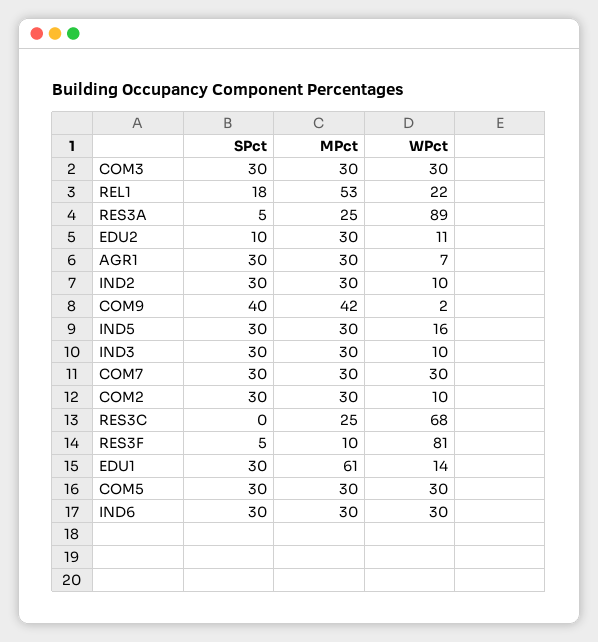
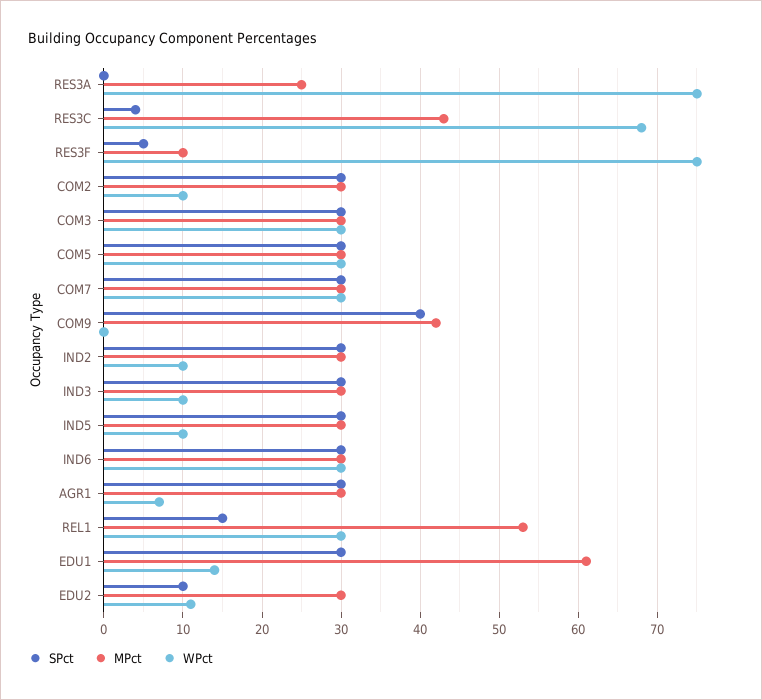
SPct, REL1: 18 -> 15
WPct, REL1: 22 -> 30
SPct, RES3A: 5 -> 0
WPct, RES3A: 89 -> 75
WPct, COM9: 2 -> 0
WPct, IND5: 16 -> 10
SPct, RES3C: 0 -> 4
MPct, RES3C: 25 -> 43
WPct, RES3F: 81 -> 75

